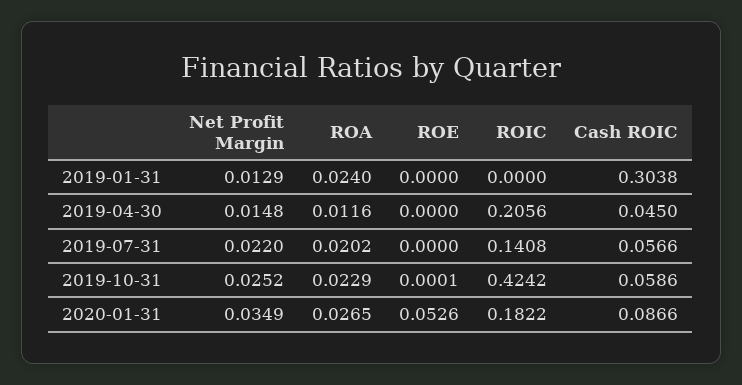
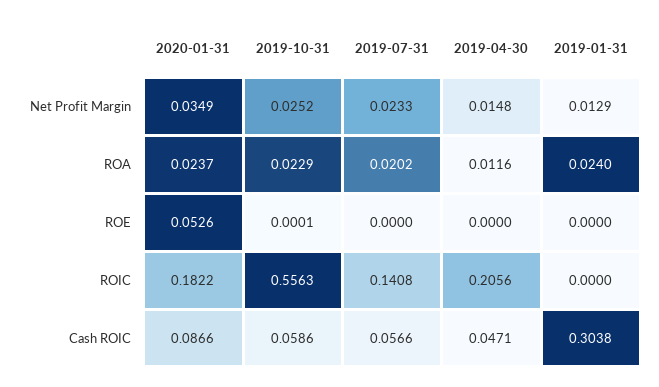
Cash ROIC, 2019-04-30: 0.045 -> 0.0471
Net Profit Margin, 2019-07-31: 0.022 -> 0.0233
ROIC, 2019-10-31: 0.4242 -> 0.5563
ROA, 2020-01-31: 0.0265 -> 0.0237

